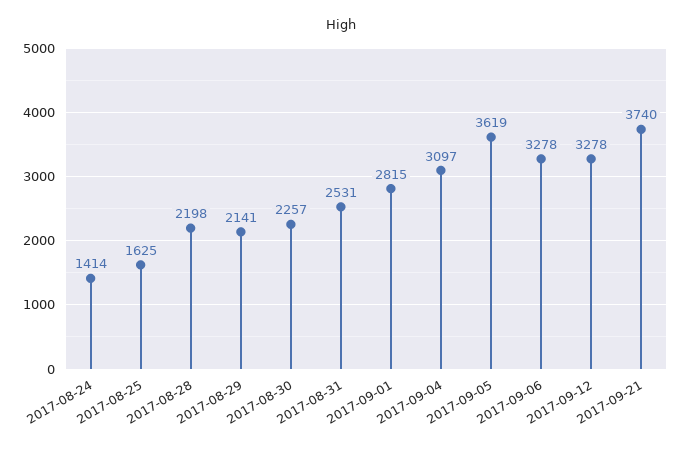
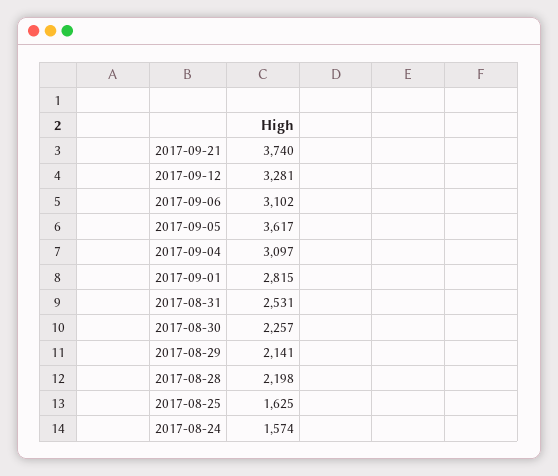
2017-08-24: 1414 -> 1574
2017-09-05: 3619 -> 3617
2017-09-06: 3278 -> 3102
2017-09-12: 3278 -> 3281

